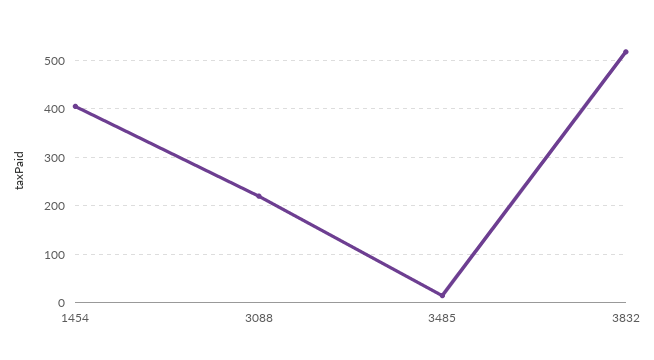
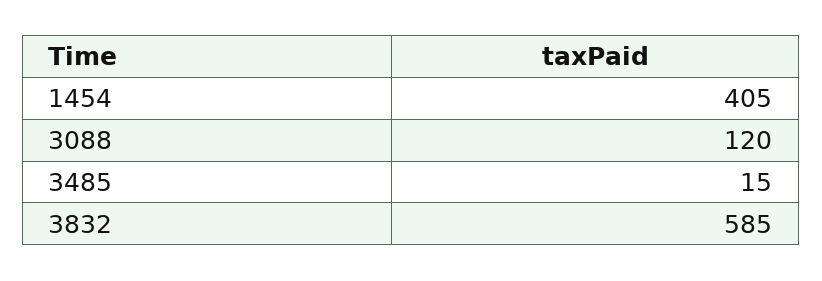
3088: 220 -> 120
3832: 520 -> 585

